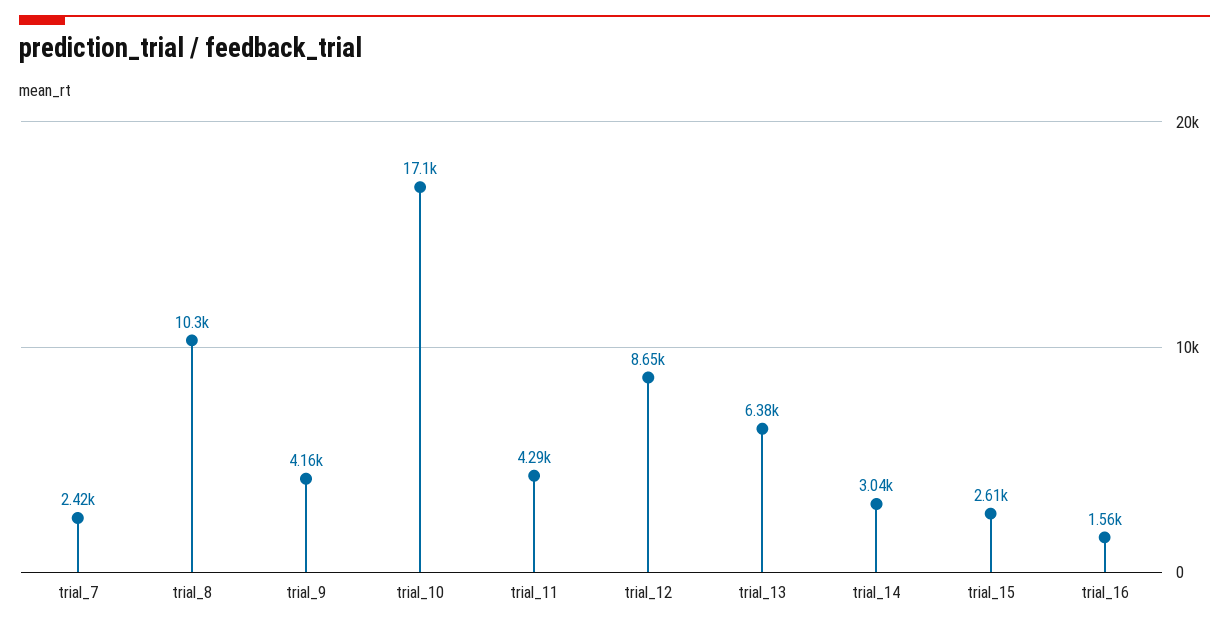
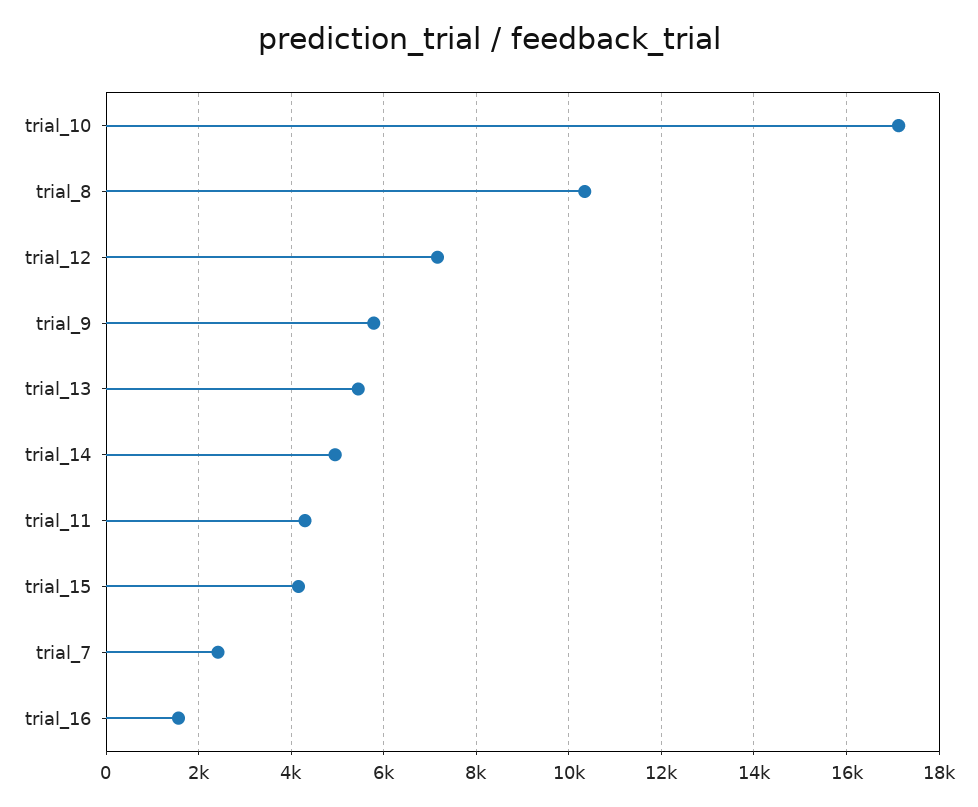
trial_9: 4160 -> 5800
trial_12: 8650 -> 7200
trial_13: 6380 -> 5400
trial_14: 3040 -> 5000
trial_15: 2610 -> 4200

